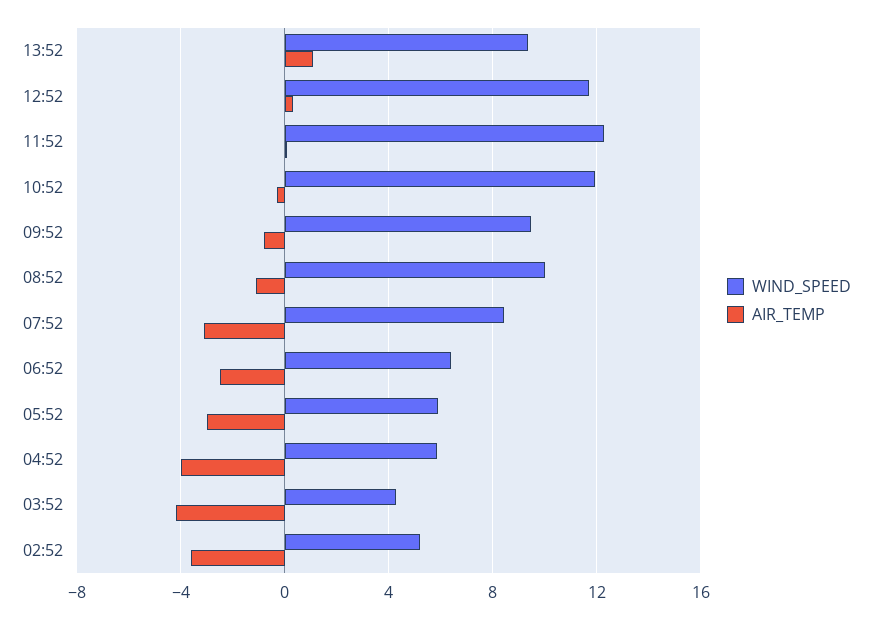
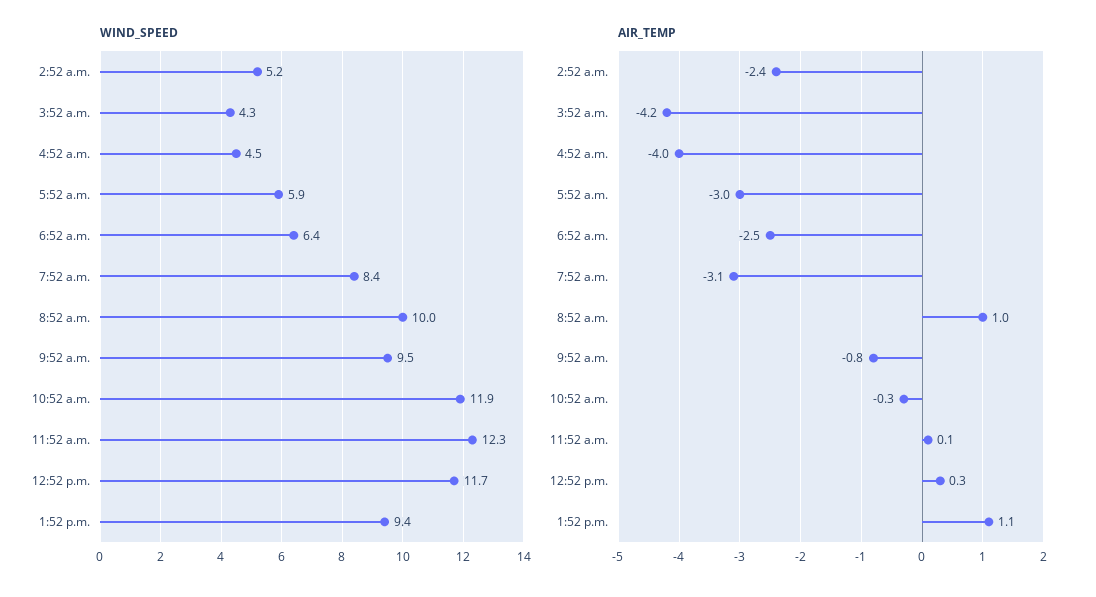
AIR_TEMP, 08:52: -1 -> 1
WIND_SPEED, 04:52: 6 -> 4.5
AIR_TEMP, 02:52: -3.5 -> -2.4

